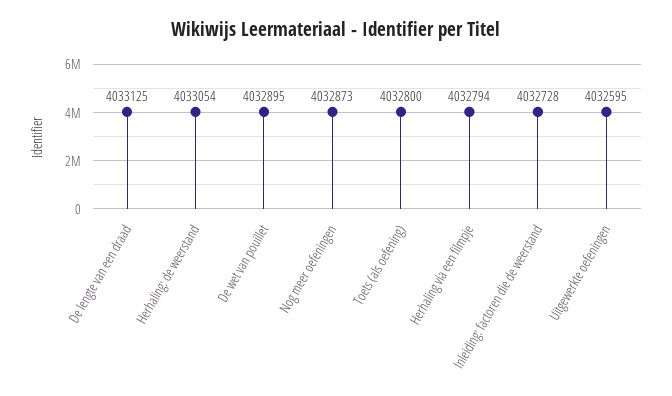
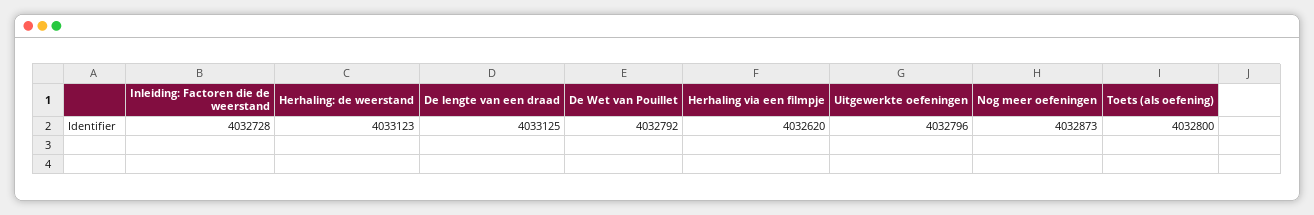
Herhaling: de weerstand: 4033054 -> 4033123
De wet van pouillet: 4032895 -> 4032792
Herhaling via een filmpje: 4032794 -> 4032620
Uitgewerkte oefeningen: 4032595 -> 4032796

